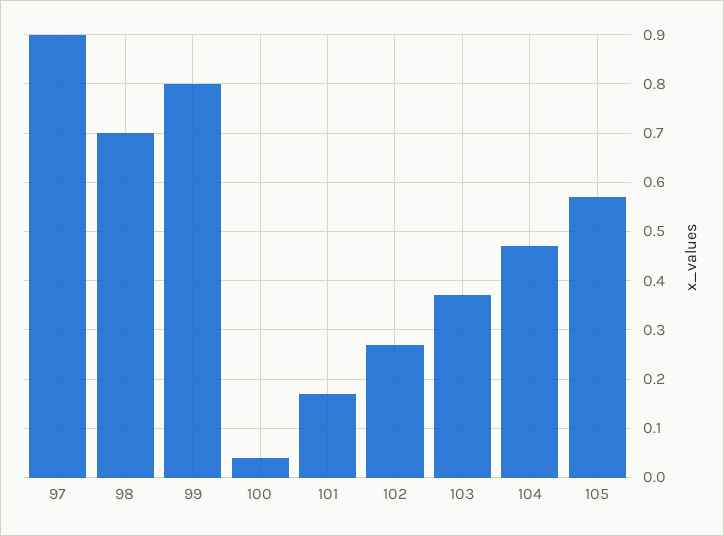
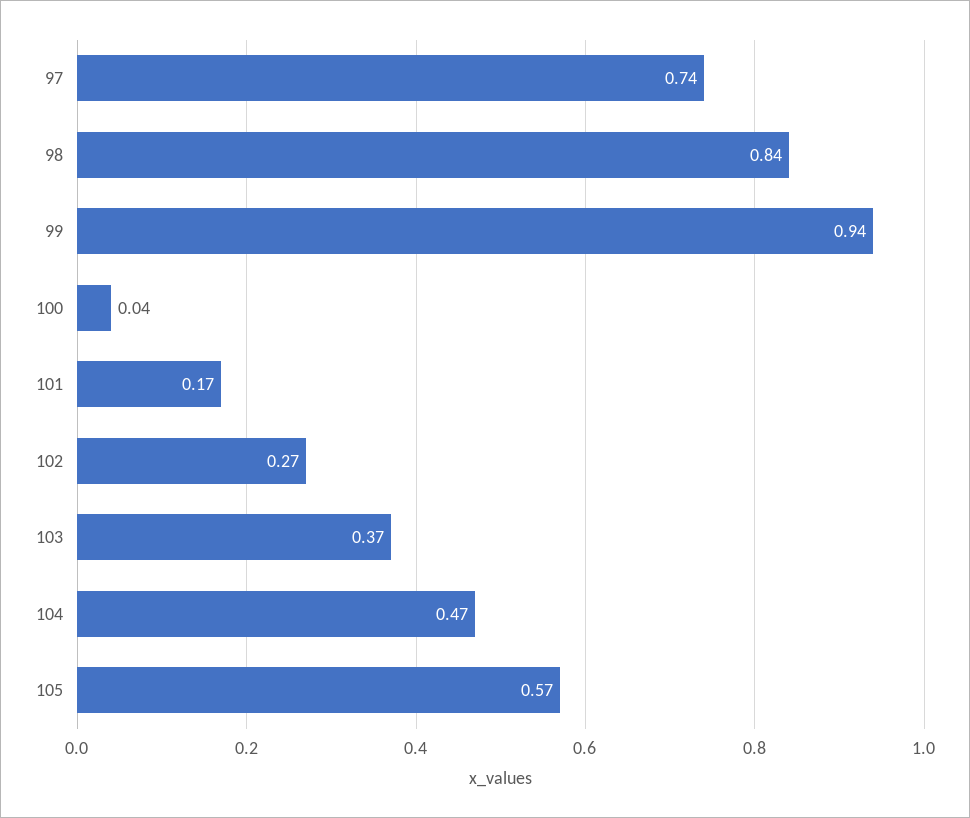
97: 0.9 -> 0.74
98: 0.7 -> 0.84
99: 0.8 -> 0.94

